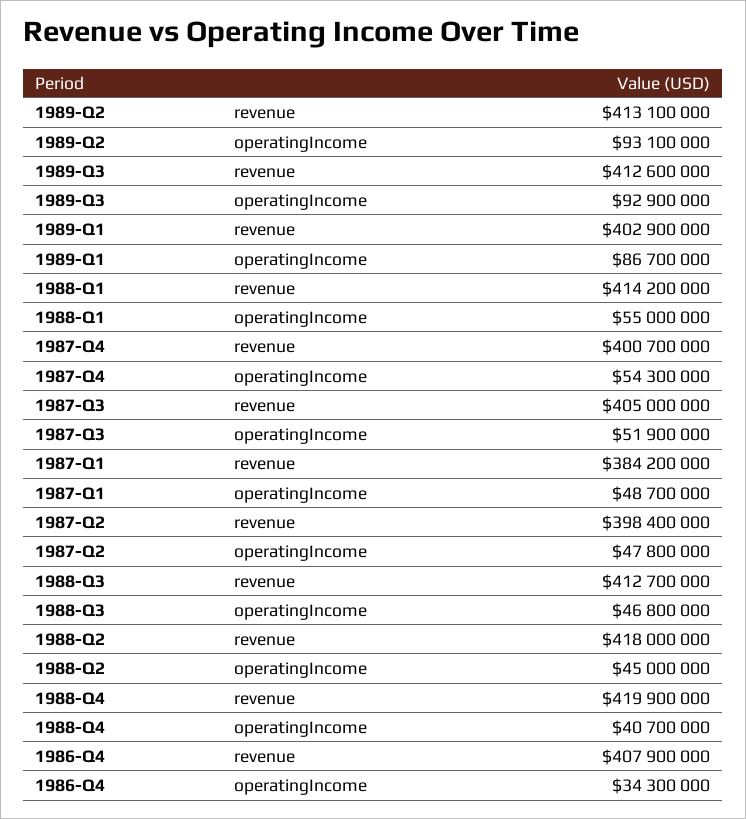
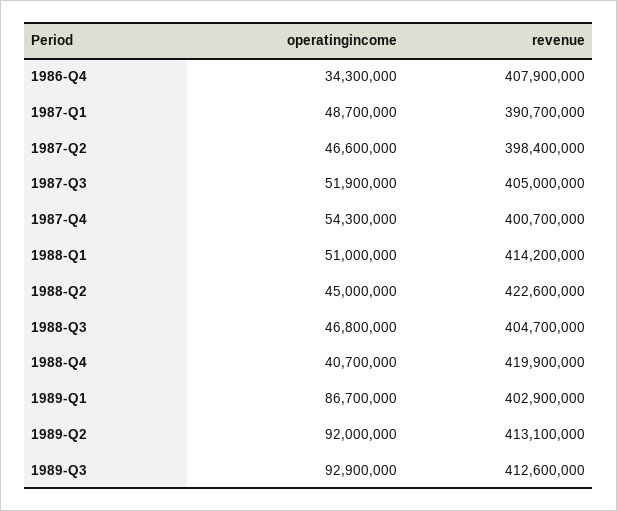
1989-Q2, operatingIncome: 93100000 -> 92000000
1988-Q1, operatingIncome: 55000000 -> 51000000
1987-Q1, revenue: 384200000 -> 390700000
1987-Q2, operatingIncome: 47800000 -> 46600000
1988-Q3, revenue: 412700000 -> 404700000
1988-Q2, revenue: 418000000 -> 422600000

